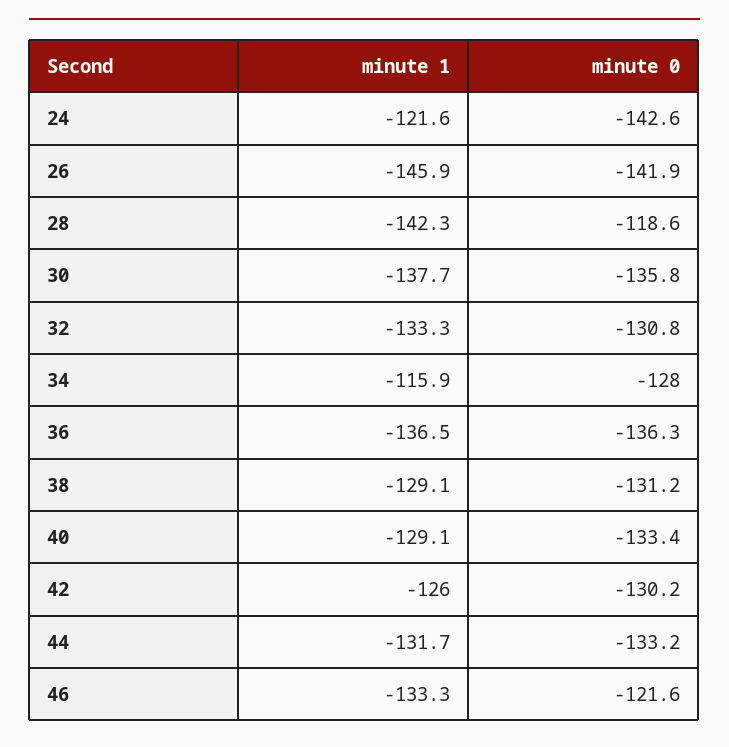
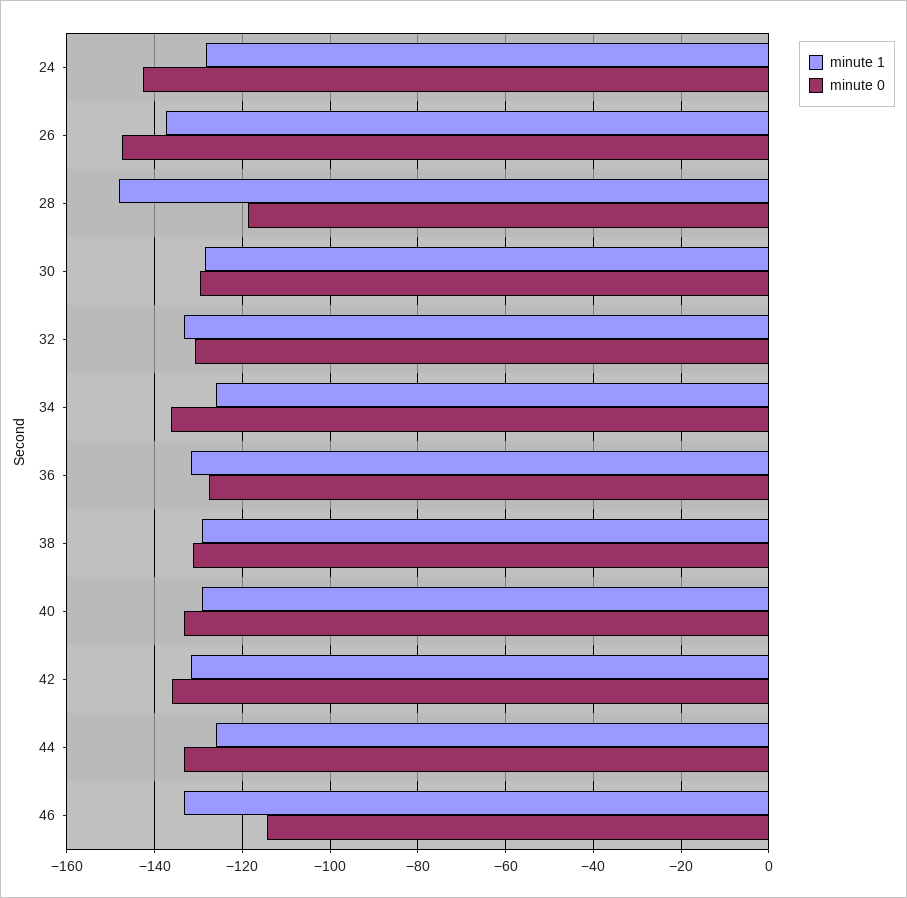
minute 1, 24: -121.6 -> -128
minute 1, 26: -145.9 -> -138
minute 0, 26: -141.9 -> -148
minute 1, 28: -142.3 -> -148
minute 1, 30: -137.7 -> -128
minute 0, 30: -135.8 -> -130
minute 1, 34: -115.9 -> -126
minute 0, 34: -128 -> -136
minute 1, 36: -136.5 -> -132
minute 0, 36: -136.3 -> -128
minute 1, 42: -126 -> -132
minute 0, 42: -130.2 -> -136
minute 1, 44: -131.7 -> -126
minute 0, 46: -121.6 -> -114

